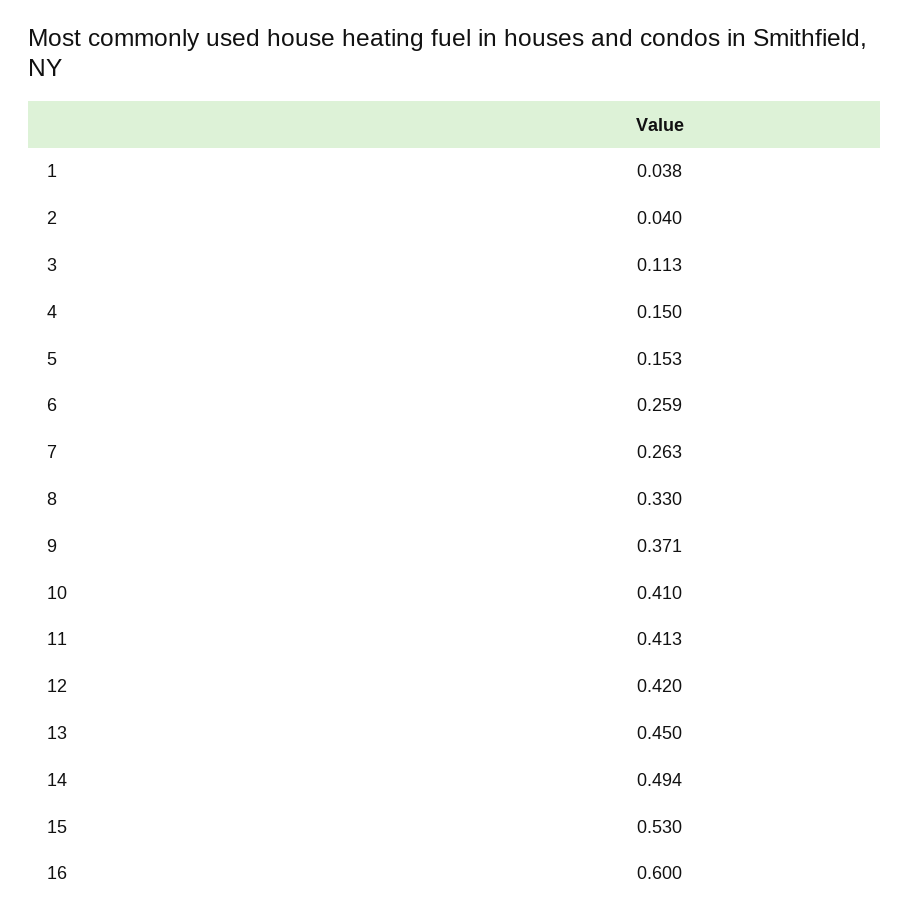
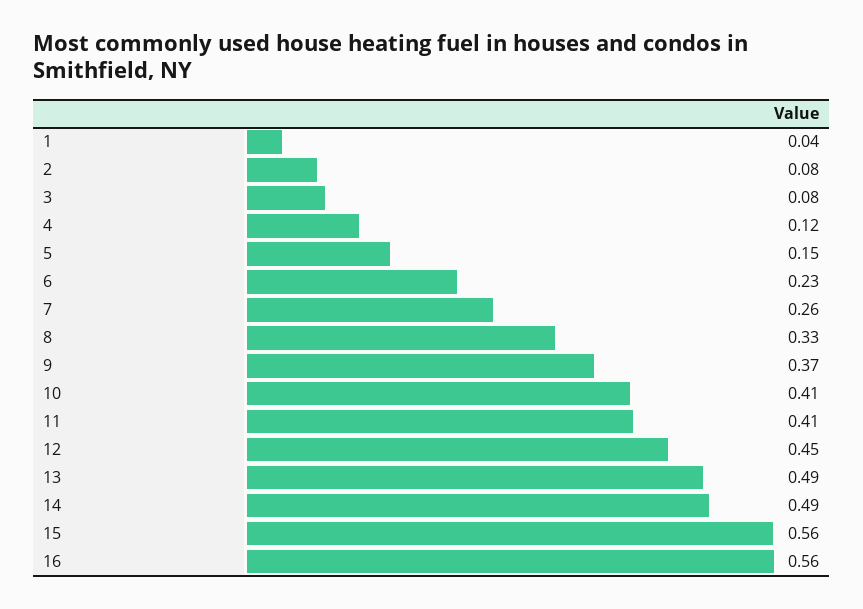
2: 0.04 -> 0.08
3: 0.113 -> 0.08
4: 0.15 -> 0.12
6: 0.259 -> 0.23
12: 0.42 -> 0.45
13: 0.45 -> 0.49
15: 0.53 -> 0.56
16: 0.6 -> 0.56

